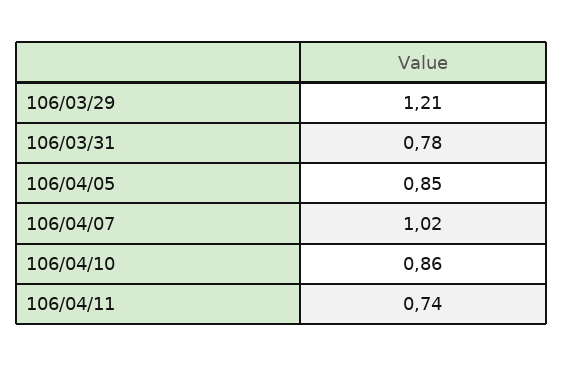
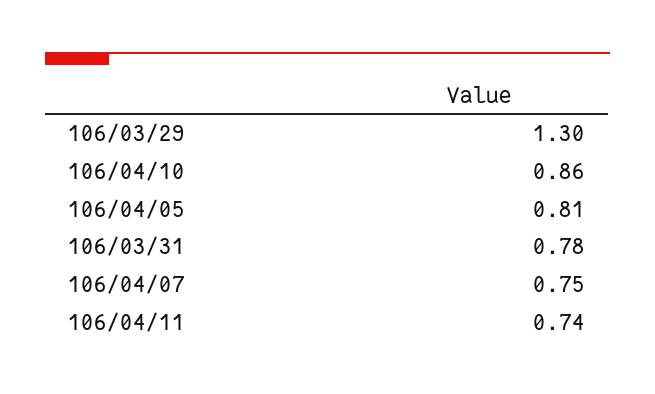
106/03/29: 1.21 -> 1.3
106/04/05: 0.85 -> 0.81
106/04/07: 1.02 -> 0.75

